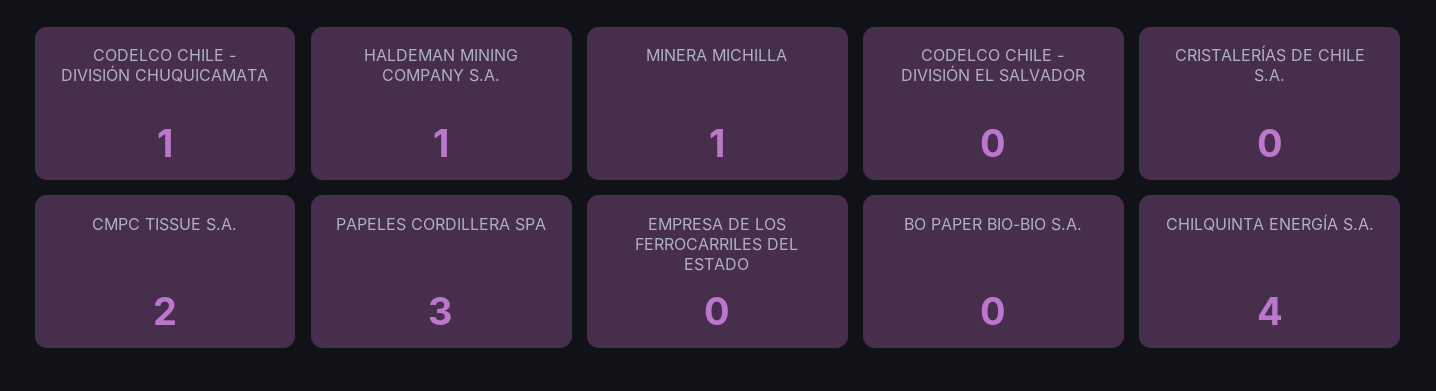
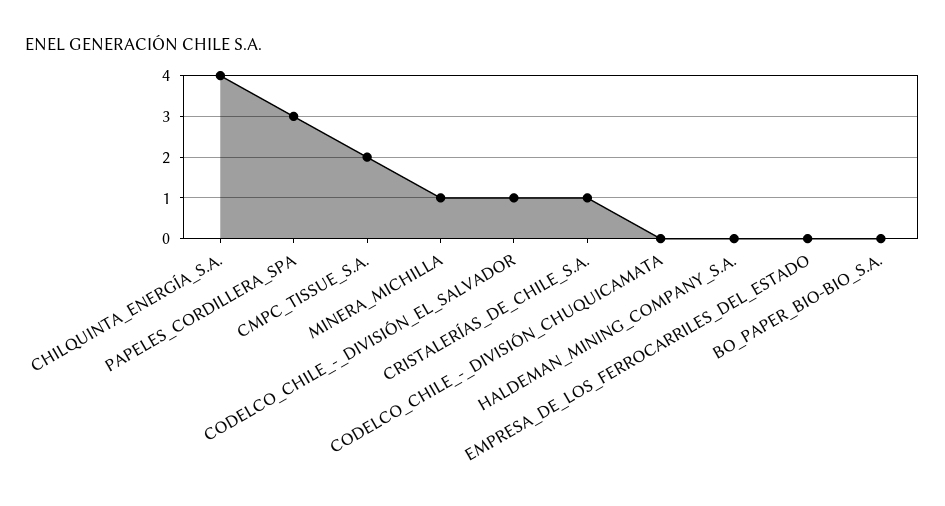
CODELCO CHILE - DIVISIÓN CHUQUICAMATA: 1 -> 0
HALDEMAN MINING COMPANY S.A.: 1 -> 0
CODELCO CHILE - DIVISIÓN EL SALVADOR: 0 -> 1
CRISTALERÍAS DE CHILE S.A.: 0 -> 1

